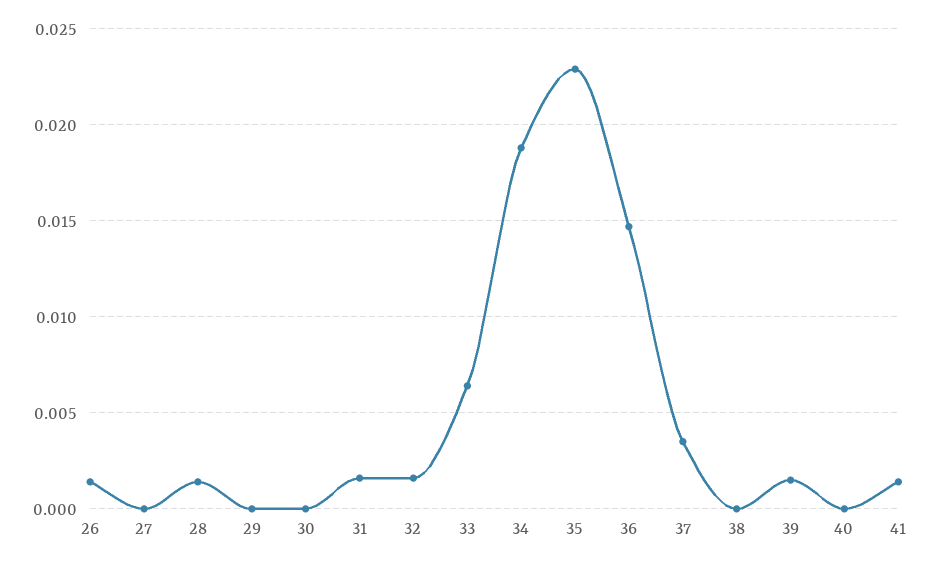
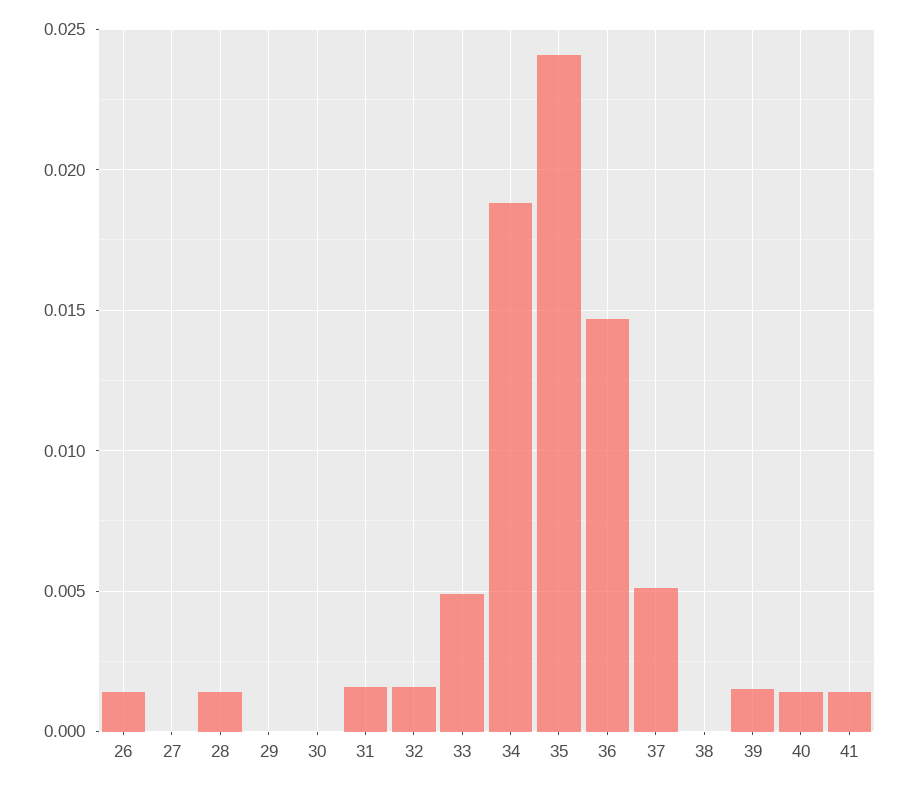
33: 0.0065 -> 0.005
35: 0.023 -> 0.024
37: 0.0035 -> 0.005
40: 0 -> 0.0015

